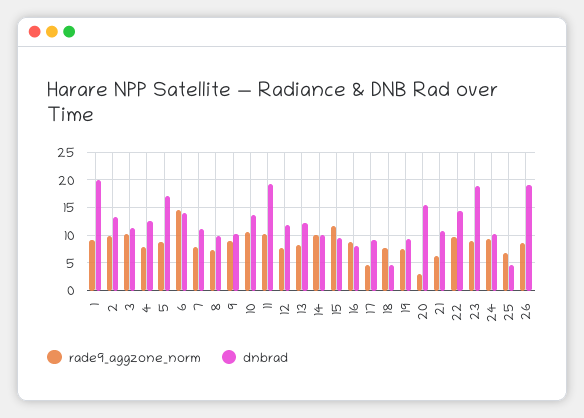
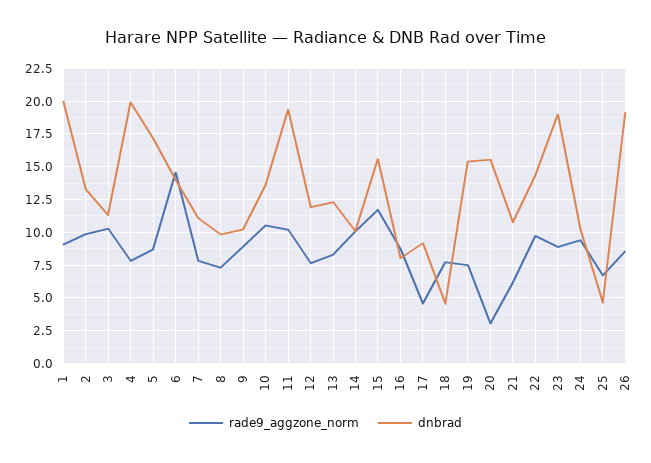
dnbrad, 4: 12.5 -> 20
dnbrad, 15: 10 -> 15.5
dnbrad, 19: 10 -> 15.5

